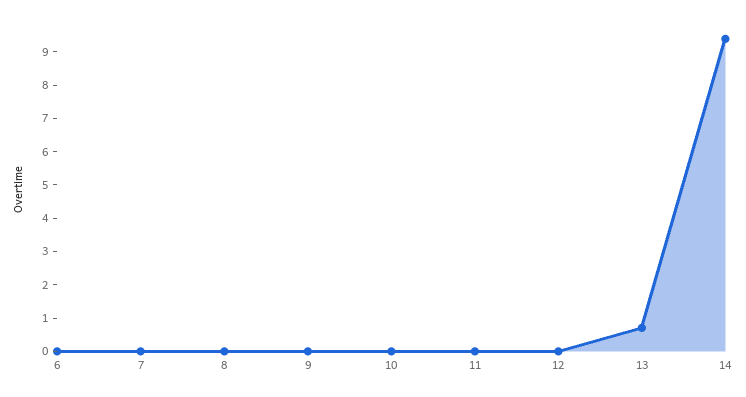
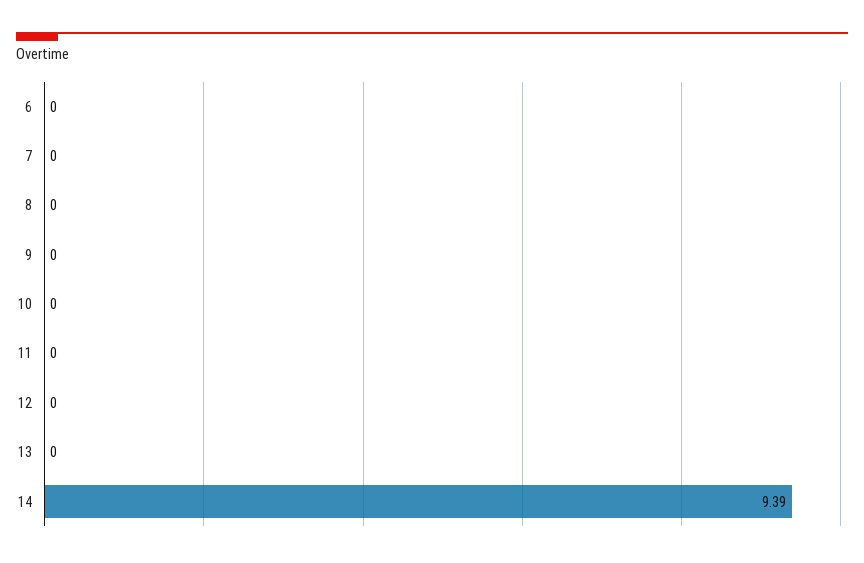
13: 0.75 -> 0

